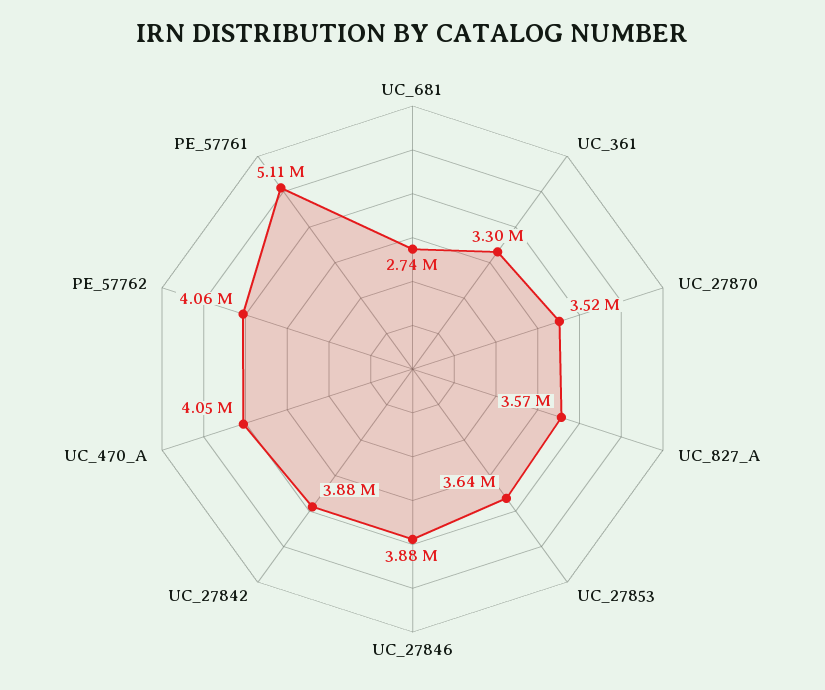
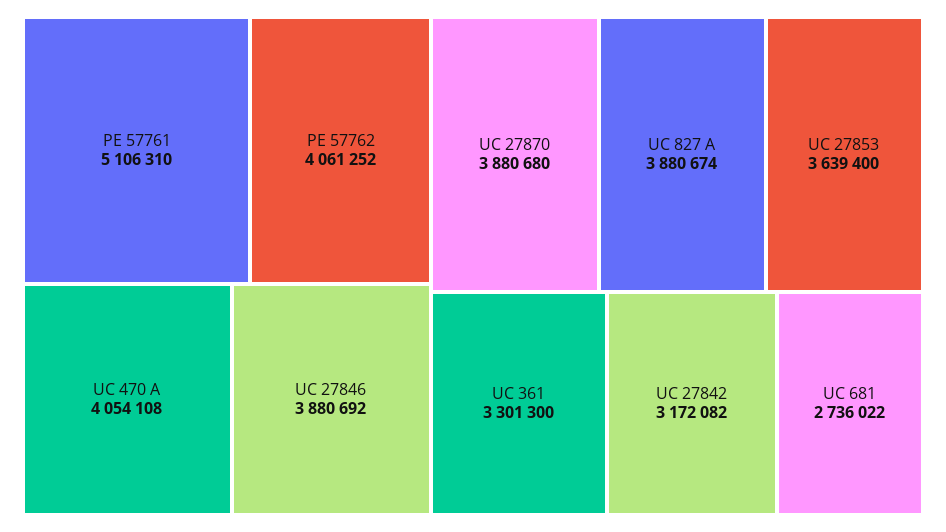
UC_27870: 3520000 -> 3880680
UC_827_A: 3570000 -> 3880674
UC_27842: 3880000 -> 3172082

